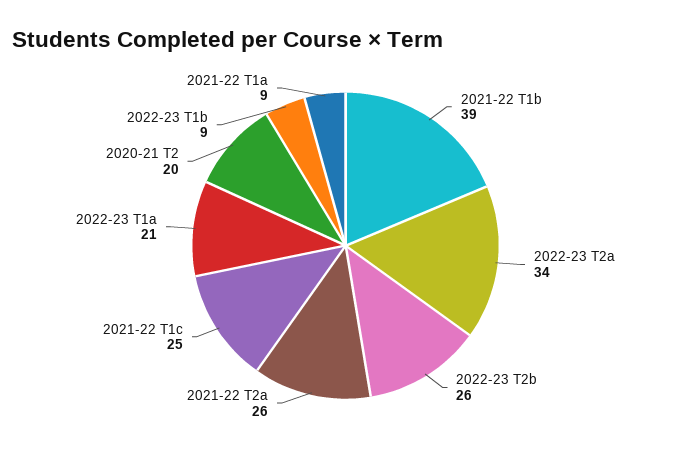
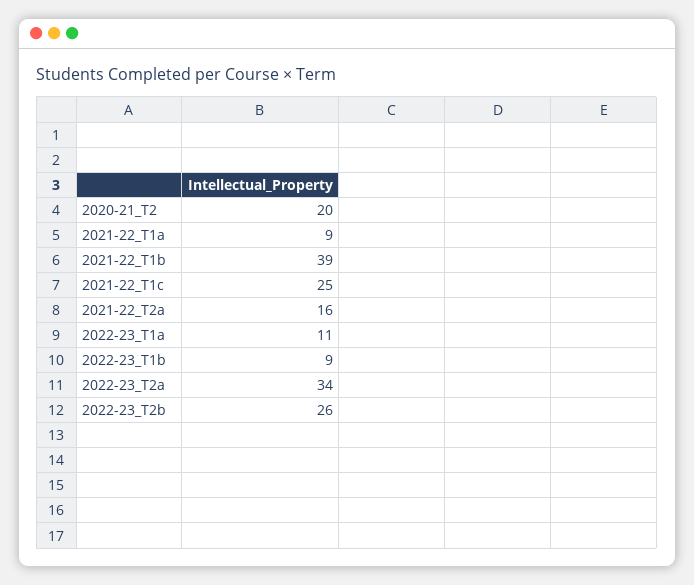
2021-22 T2a: 26 -> 16
2022-23 T1a: 21 -> 11

